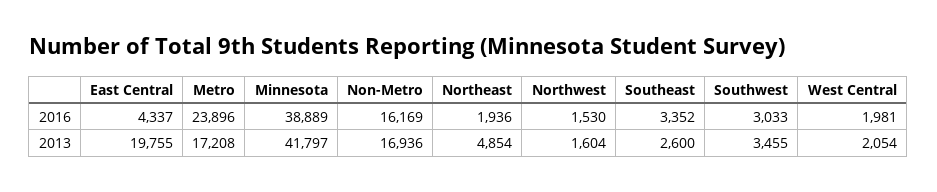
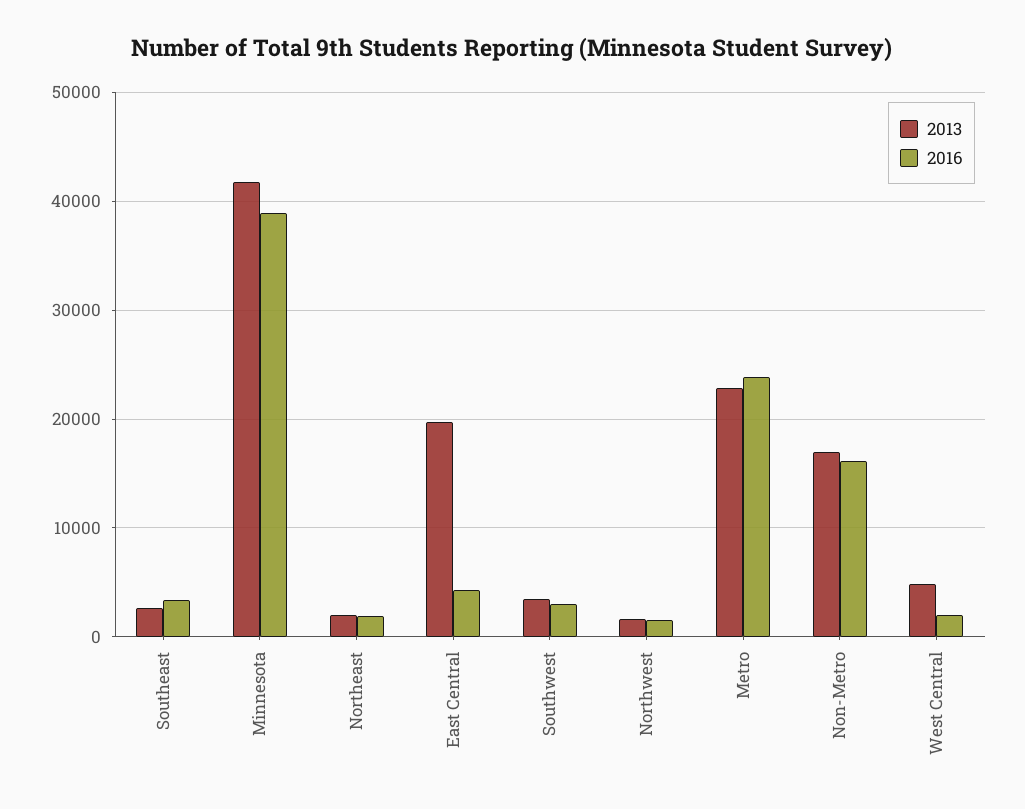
2013, Metro: 17208 -> 23000
2013, Northeast: 4854 -> 2000
2013, West Central: 2054 -> 5000

